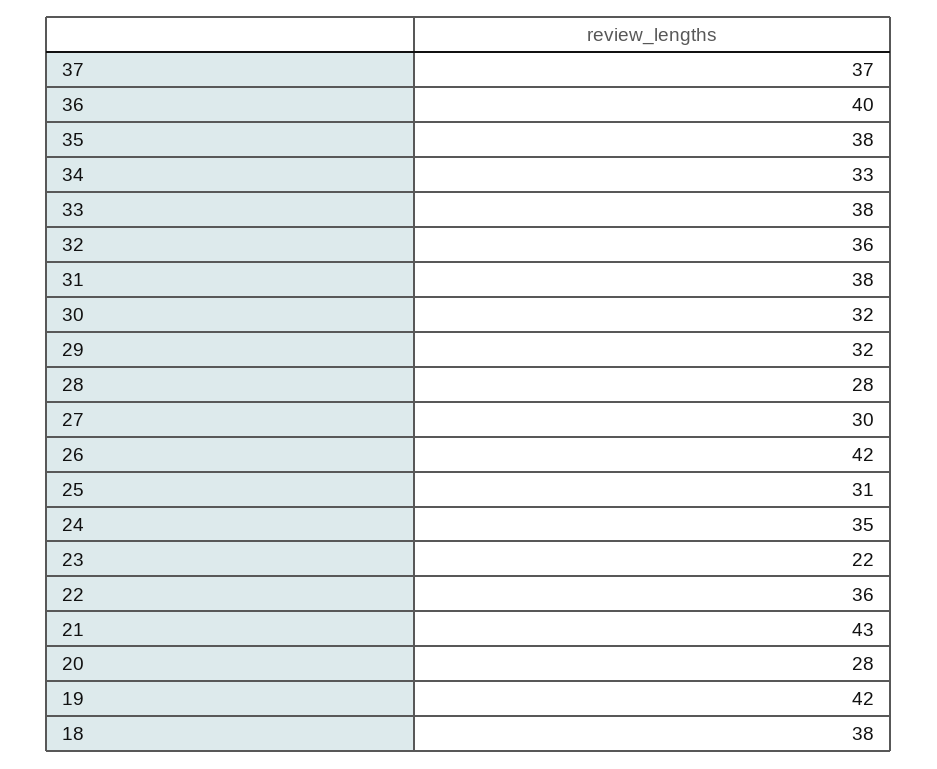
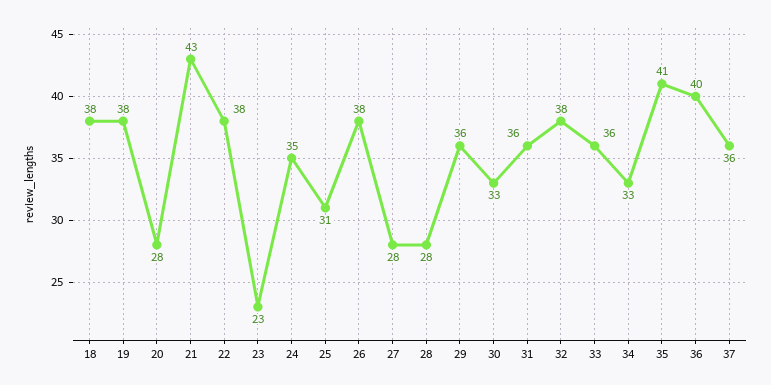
37: 37 -> 36
35: 38 -> 41
33: 38 -> 36
32: 36 -> 38
31: 38 -> 36
30: 32 -> 33
29: 32 -> 36
27: 30 -> 28
26: 42 -> 38
23: 22 -> 23
22: 36 -> 38
19: 42 -> 38

